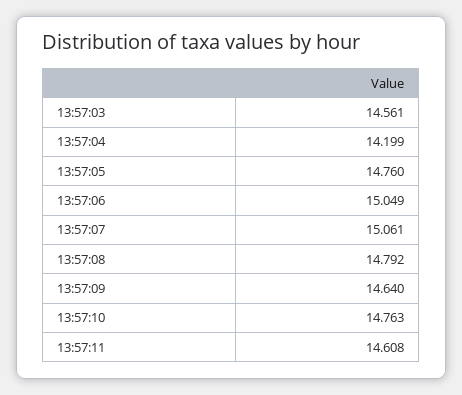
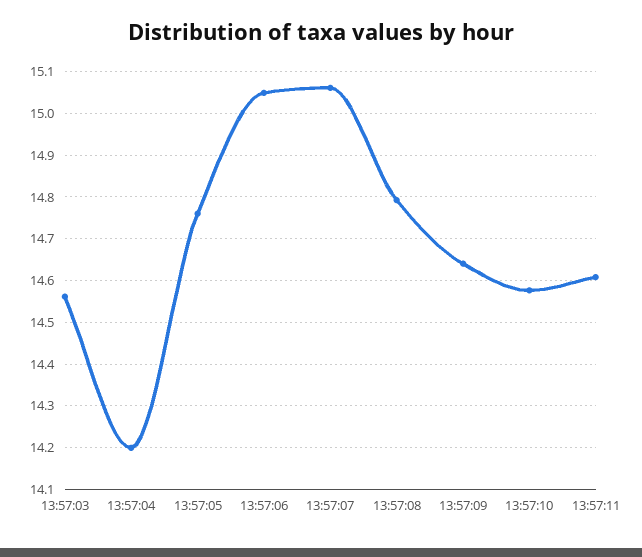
13:57:10: 14.763 -> 14.58

